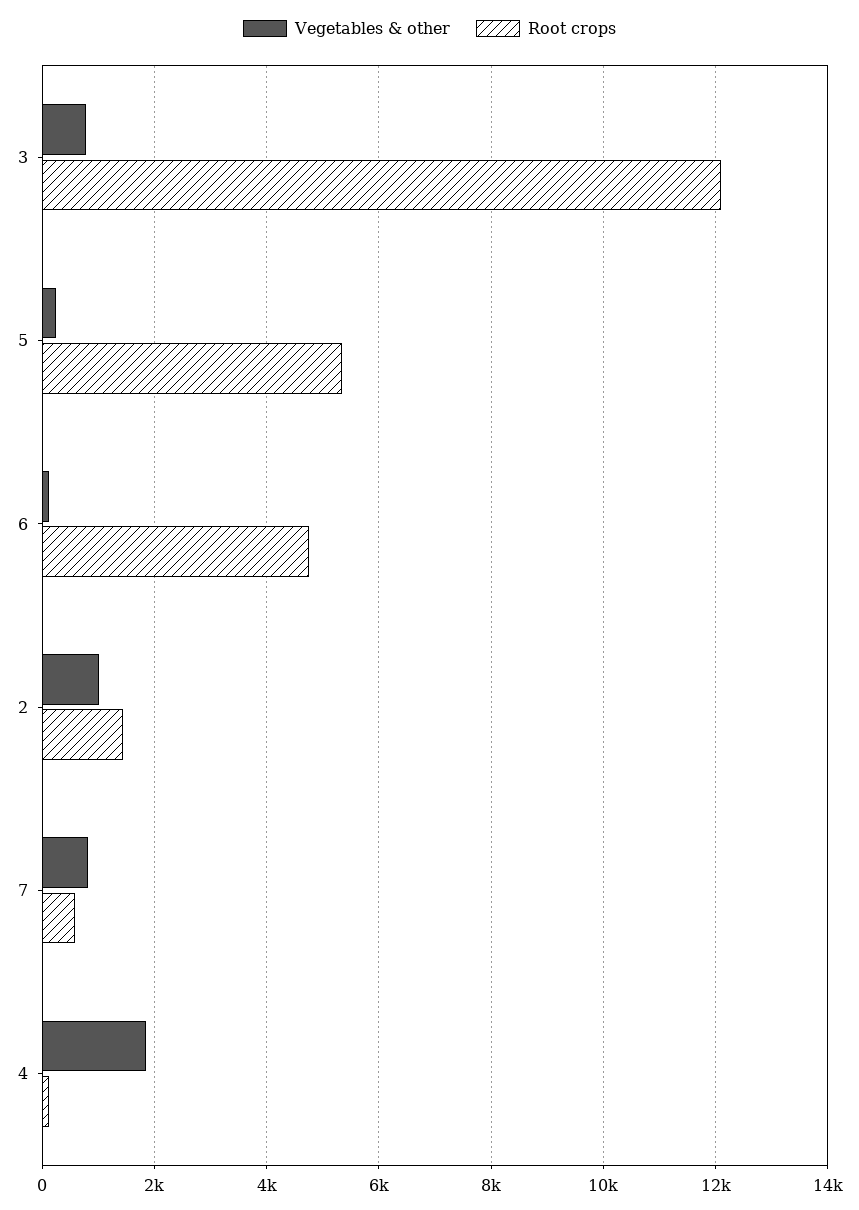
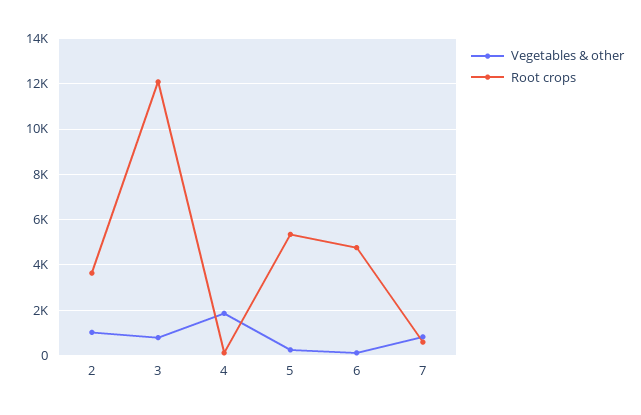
Root crops, 2: 1400 -> 3500

